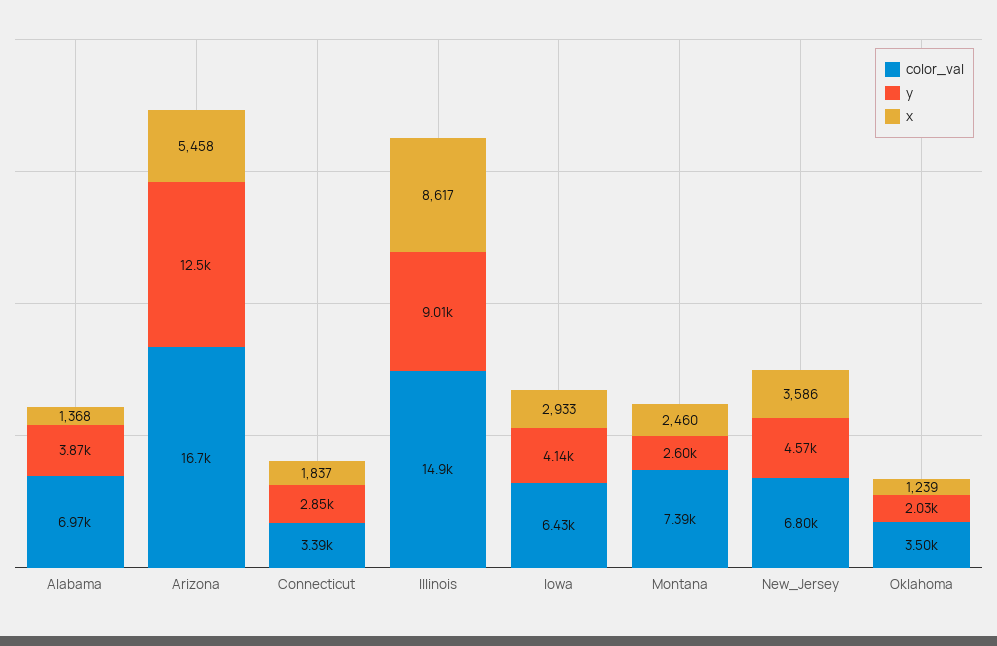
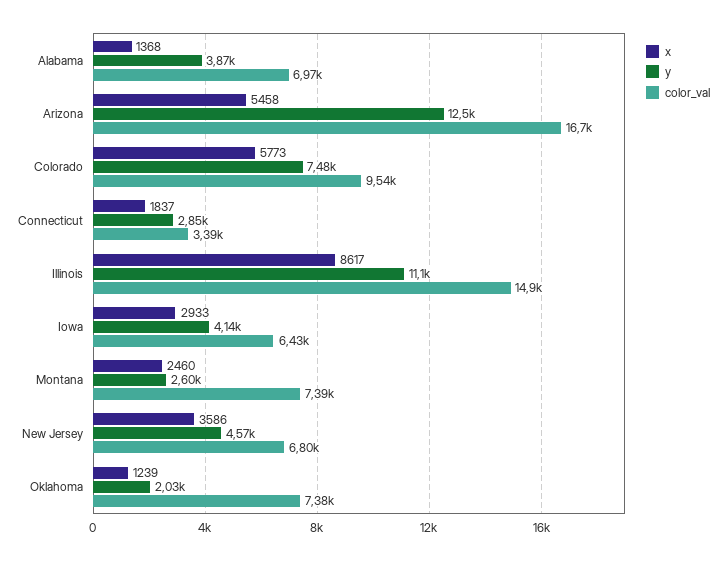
y, Illinois: 9010 -> 11100
color_val, Oklahoma: 3500 -> 7380
x, Colorado: none -> 5773
y, Colorado: none -> 7480
color_val, Colorado: none -> 9540

